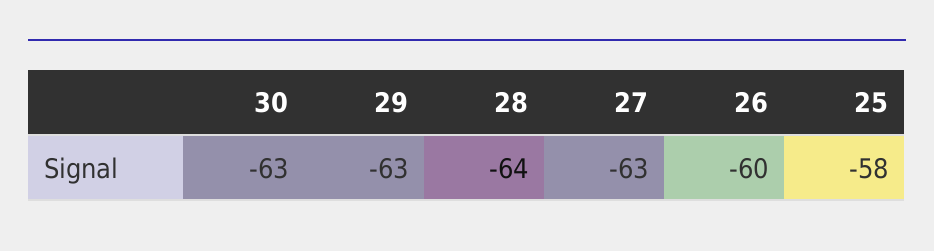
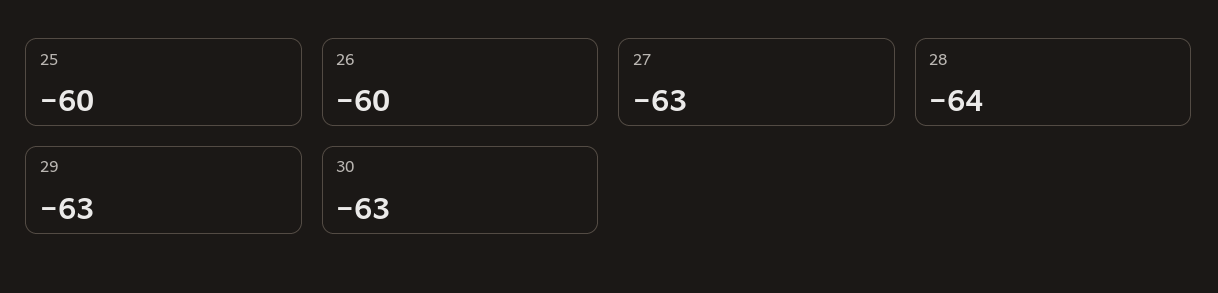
25: -58 -> -60

